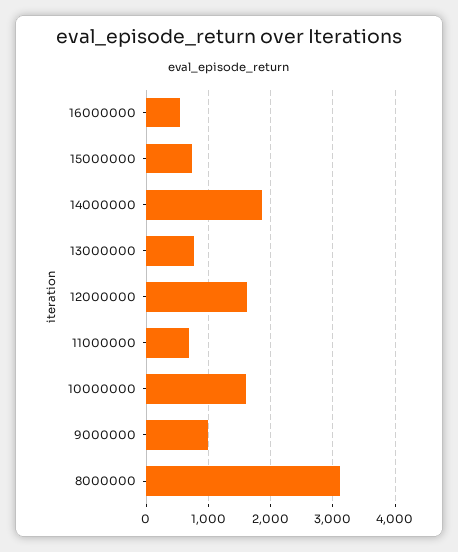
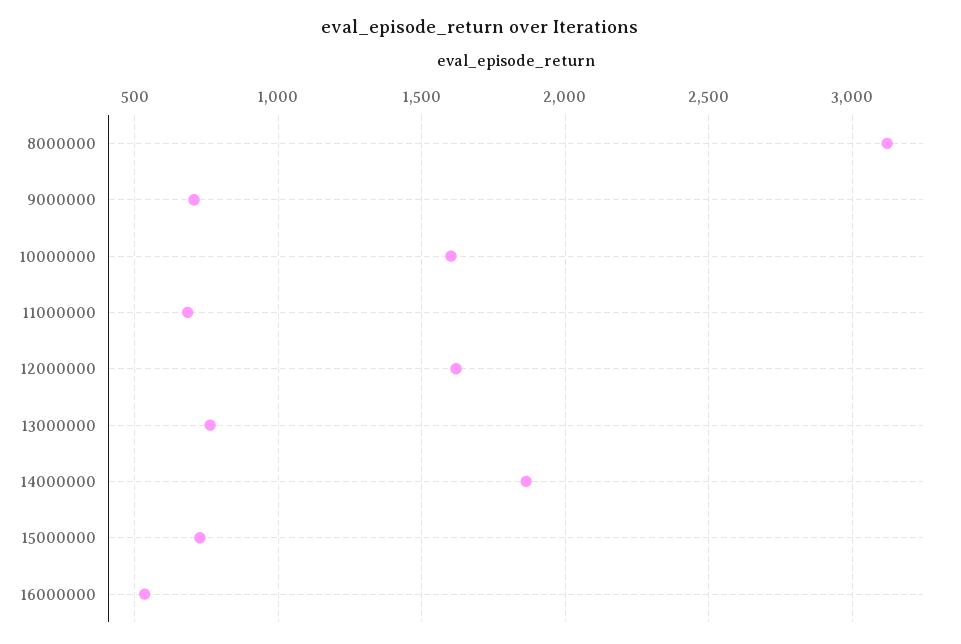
9000000: 1000 -> 700

